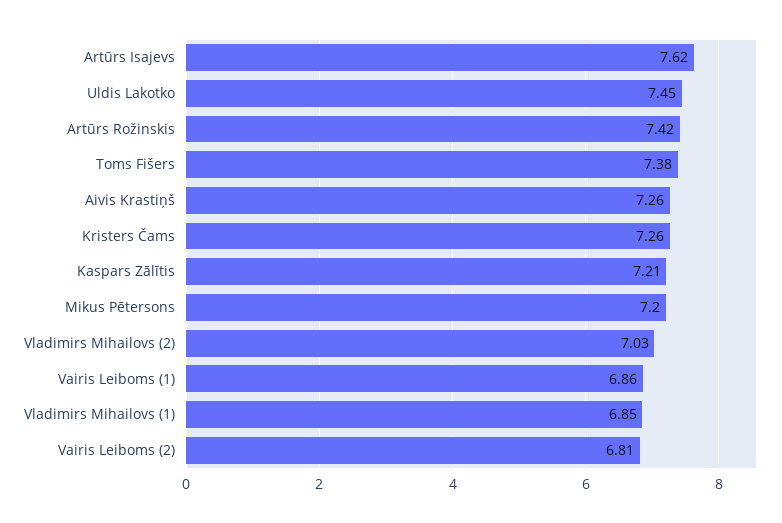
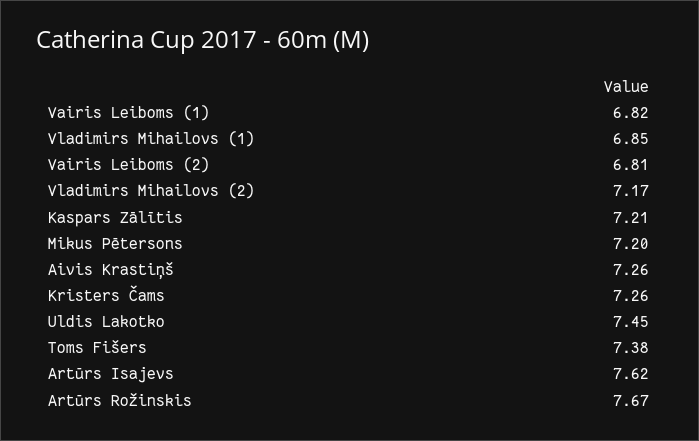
Artūrs Rožinskis: 7.42 -> 7.67
Vladimirs Mihailovs (2): 7.03 -> 7.17
Vairis Leiboms (1): 6.86 -> 6.82

